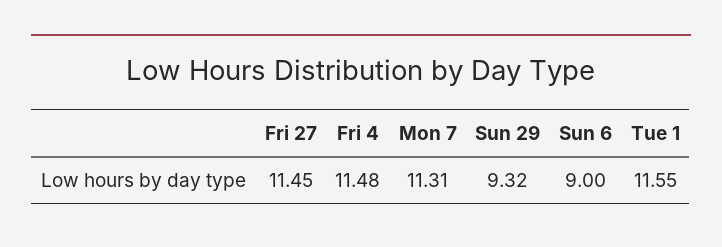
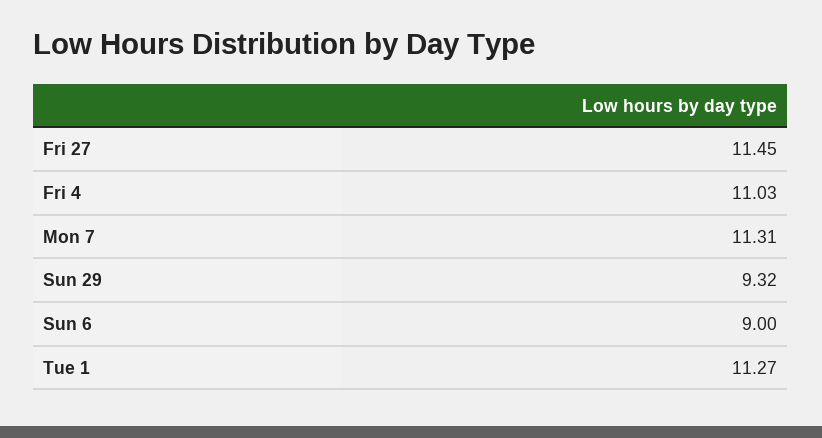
Fri 4: 11.48 -> 11.03
Tue 1: 11.55 -> 11.27

